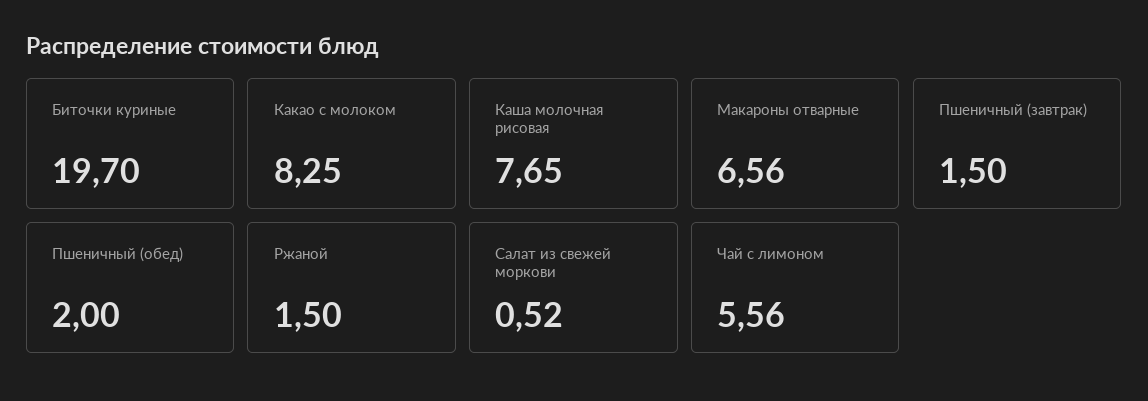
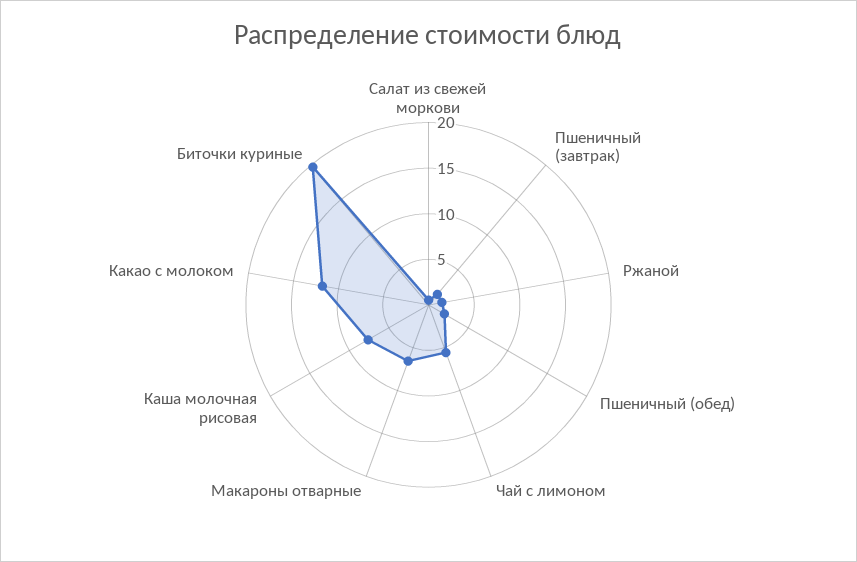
Какао с молоком: 8.25 -> 12

